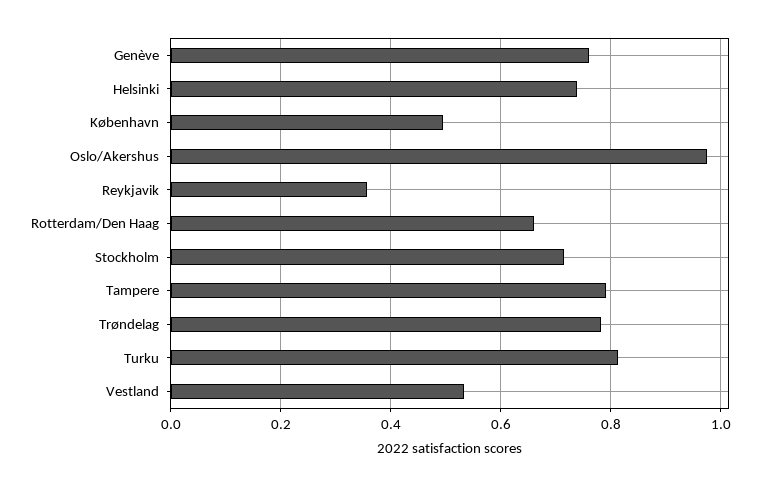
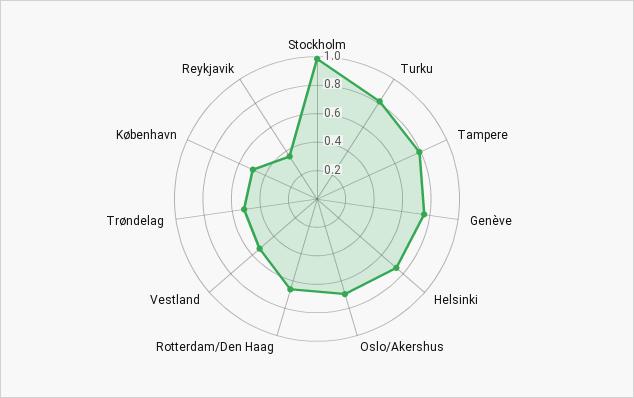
Oslo/Akershus: 0.98 -> 0.7
Stockholm: 0.72 -> 1
Trøndelag: 0.78 -> 0.5

